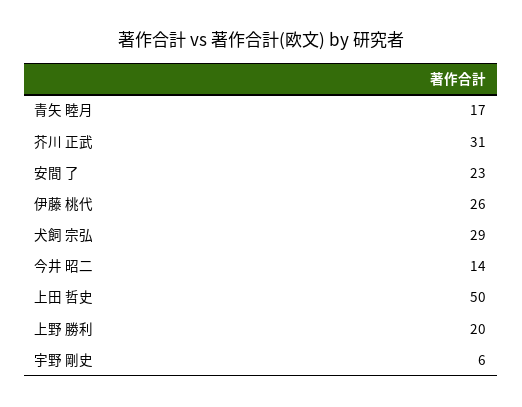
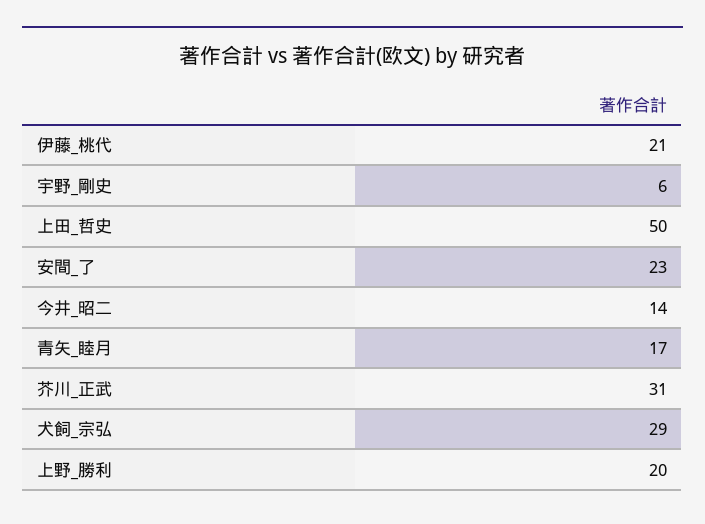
伊藤 桃代: 26 -> 21

